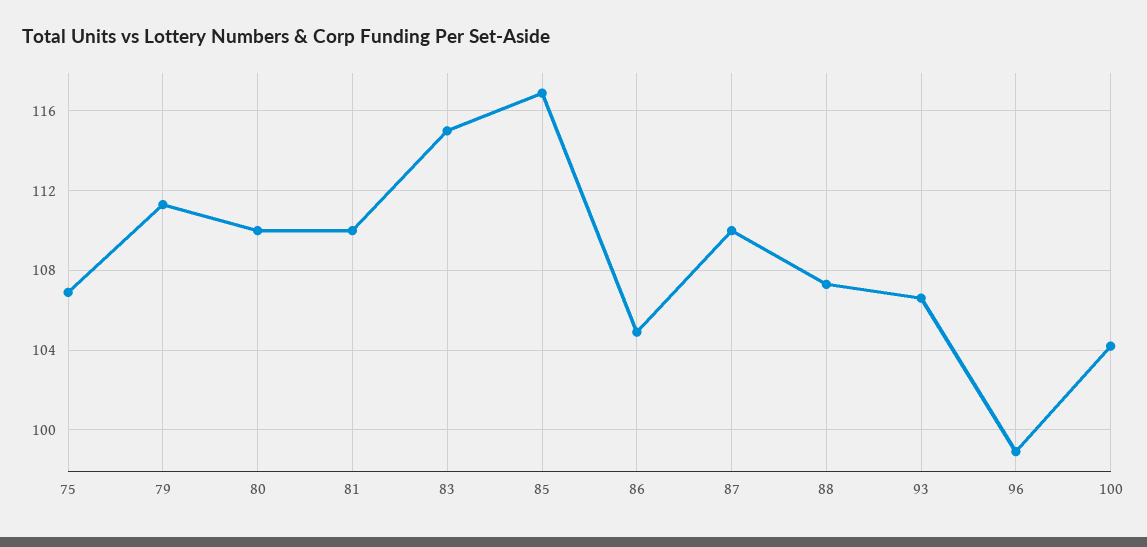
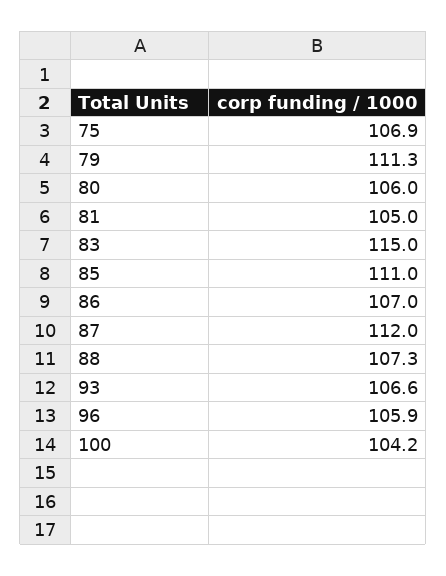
80: 110 -> 106
81: 110 -> 105
85: 117 -> 111
86: 105 -> 107
87: 110 -> 112
96: 99 -> 105.9

